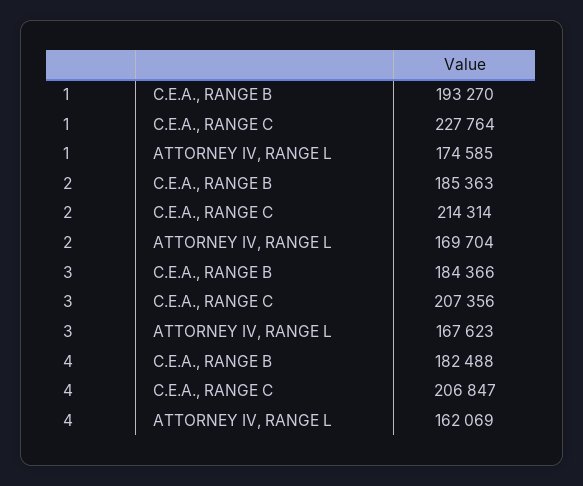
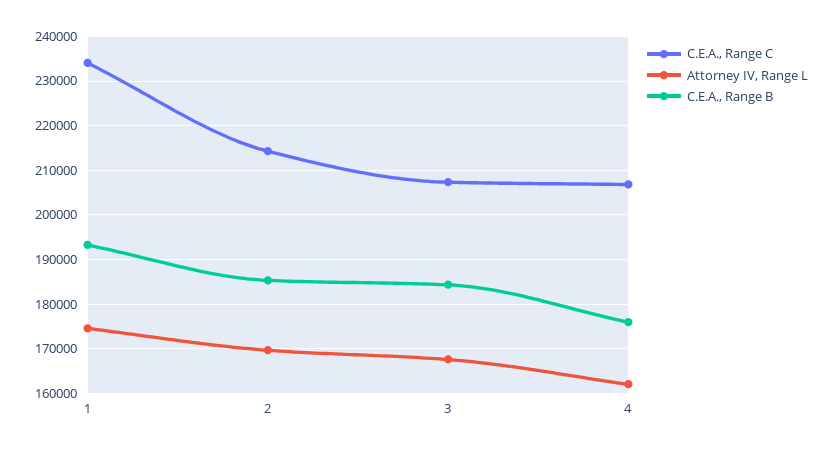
C.E.A., RANGE C, 1: 227764 -> 234000
C.E.A., RANGE B, 4: 182488 -> 176000

